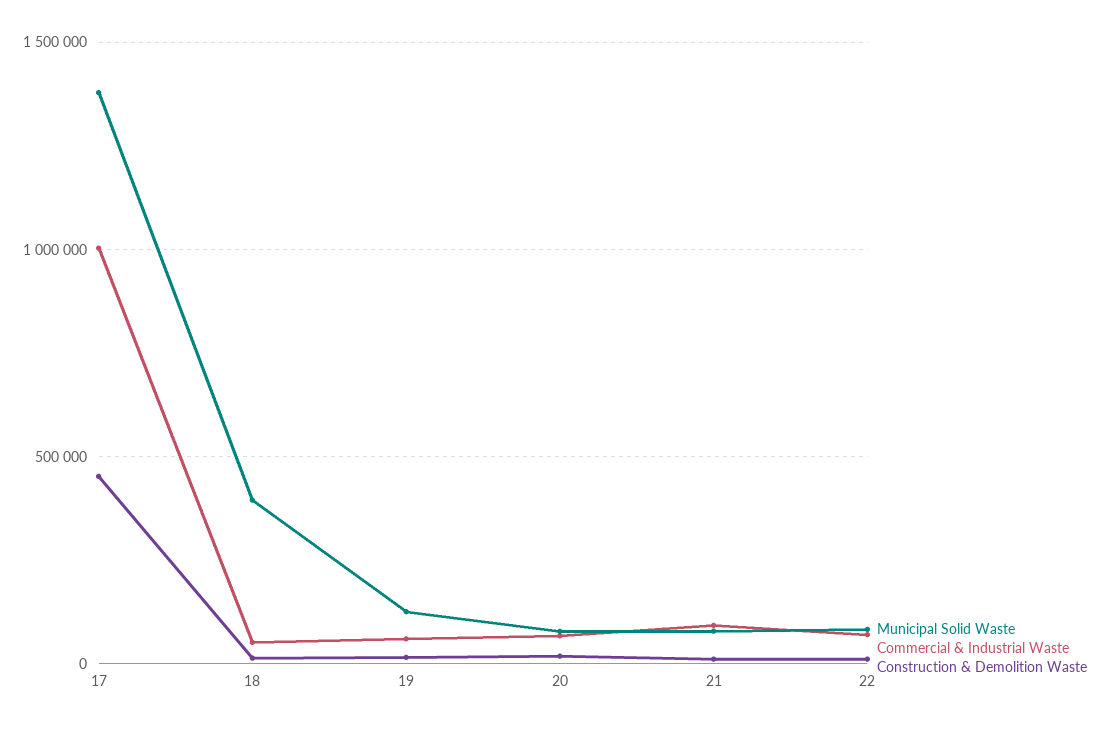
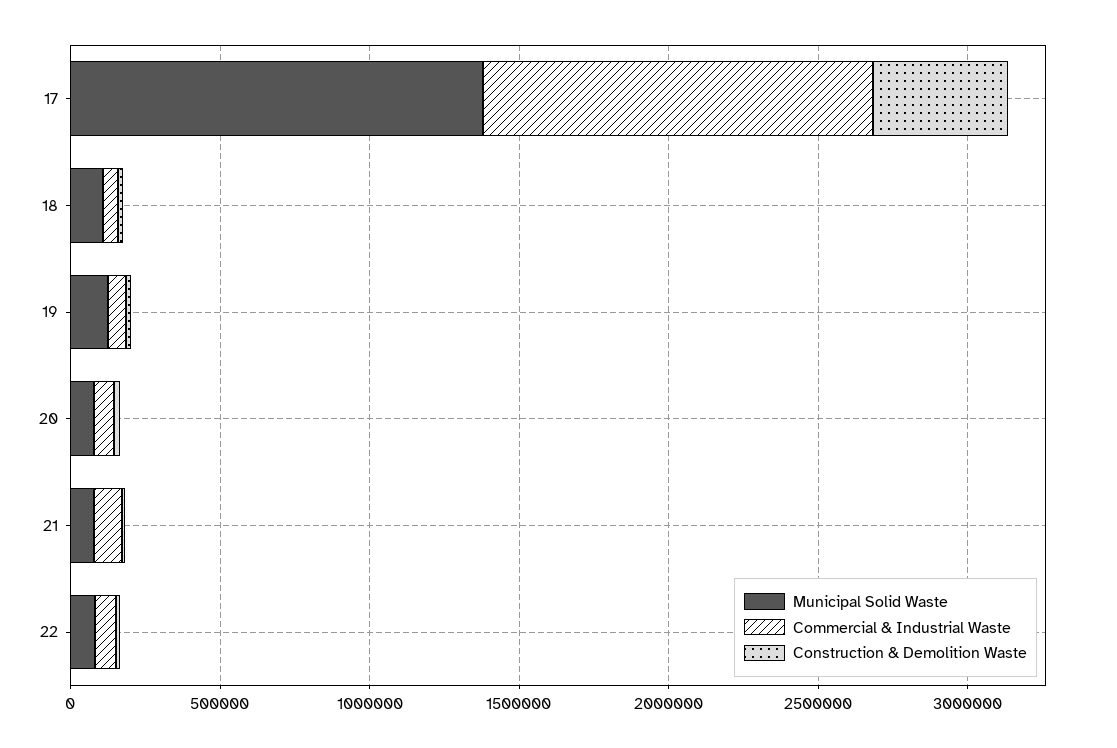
Commercial & Industrial Waste, 17: 1000000 -> 1300000
Municipal Solid Waste, 18: 400000 -> 100000

